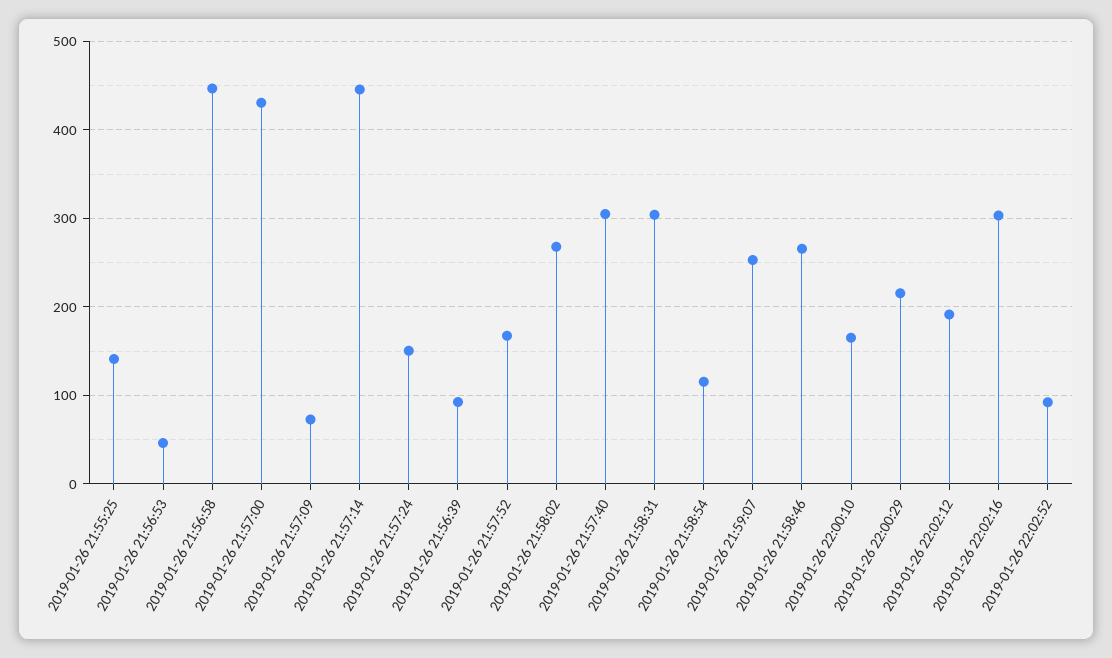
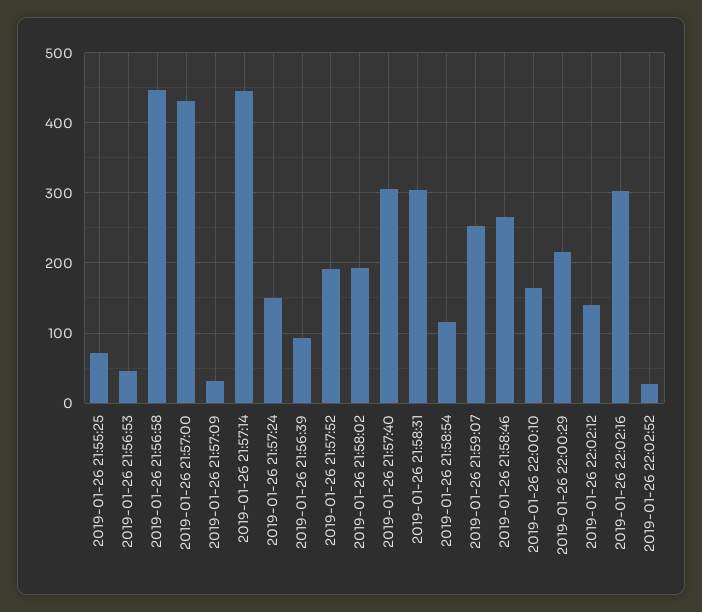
2019-01-26 21:55:25: 140 -> 70
2019-01-26 21:57:09: 70 -> 30
2019-01-26 21:57:52: 170 -> 190
2019-01-26 21:58:02: 270 -> 190
2019-01-26 22:02:12: 190 -> 140
2019-01-26 22:02:52: 90 -> 30

